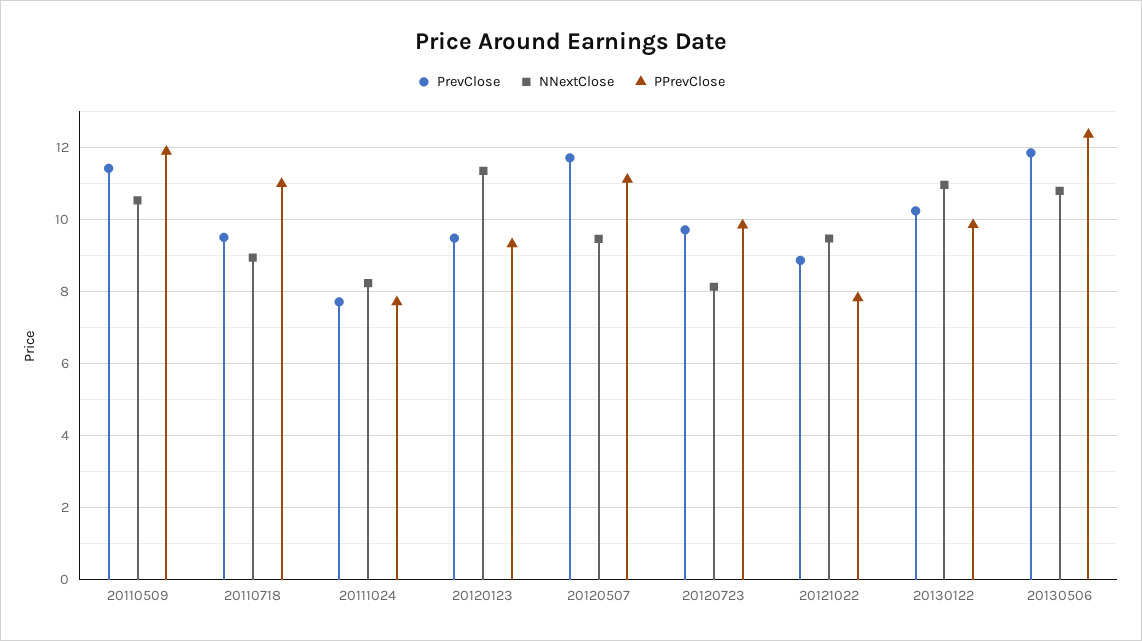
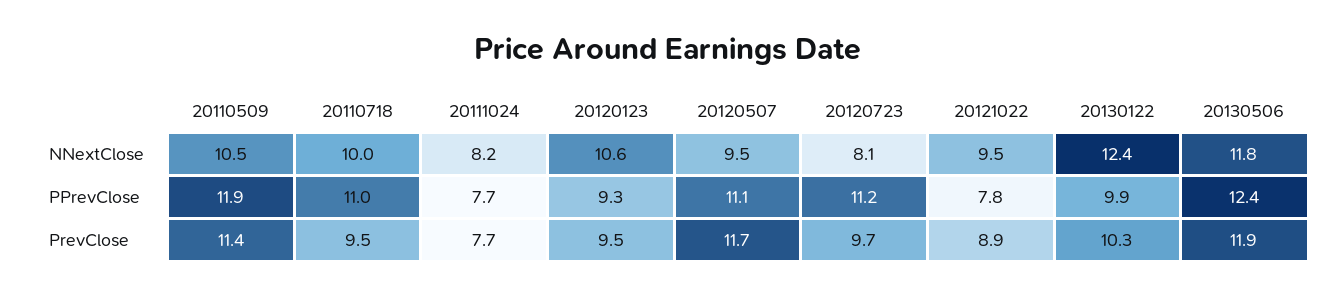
NNextClose, 20110718: 9 -> 10
NNextClose, 20120123: 11.4 -> 10.6
PPrevClose, 20120723: 9.8 -> 11.2
NNextClose, 20130122: 11 -> 12.4
NNextClose, 20130506: 10.8 -> 11.8

